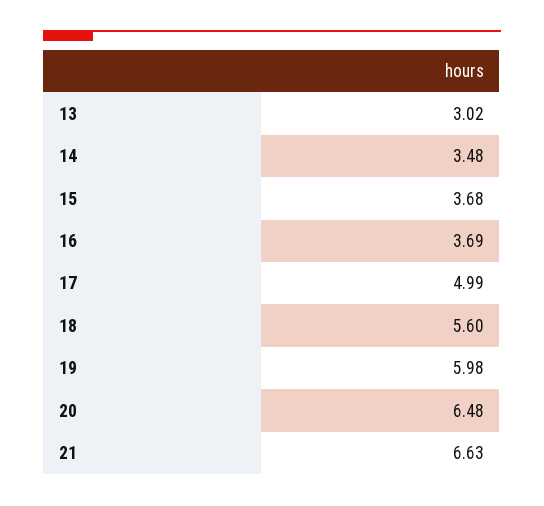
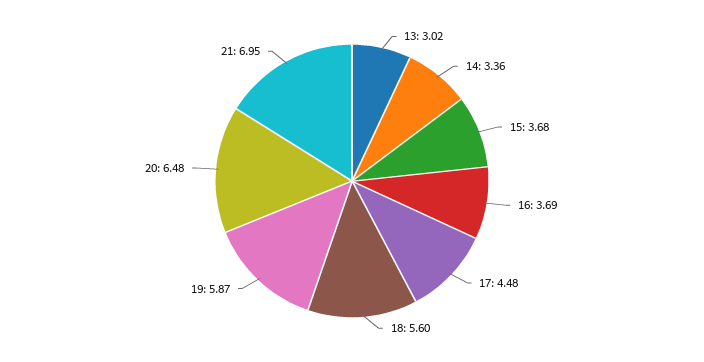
14: 3.48 -> 3.36
17: 4.99 -> 4.48
19: 5.98 -> 5.87
21: 6.63 -> 6.95

